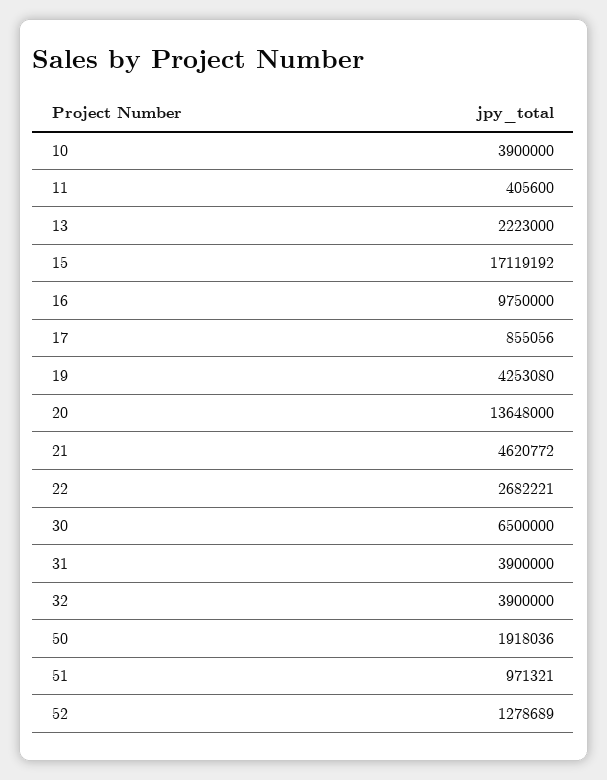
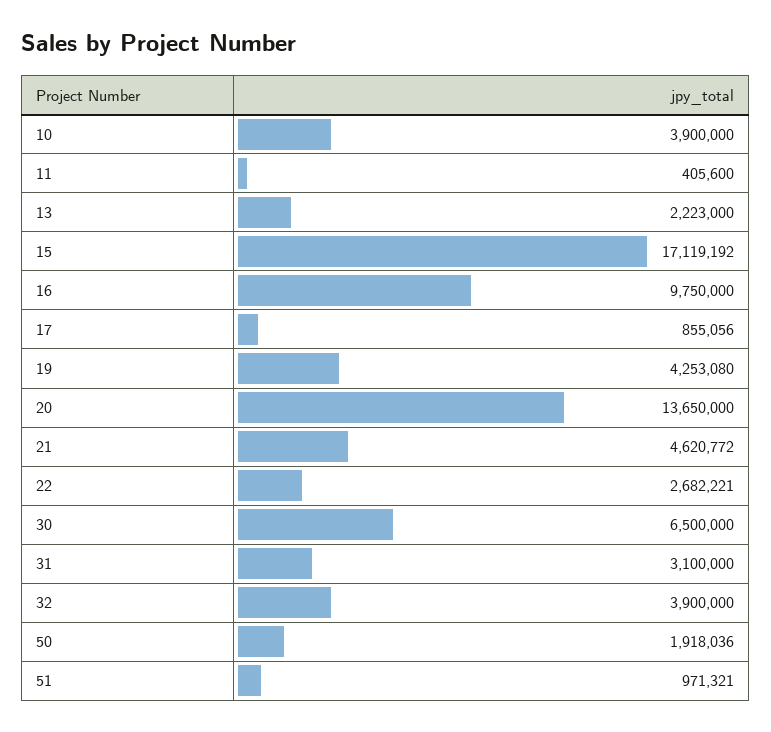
20: 13648000 -> 13650000
31: 3900000 -> 3100000
52: 1278689 -> none

